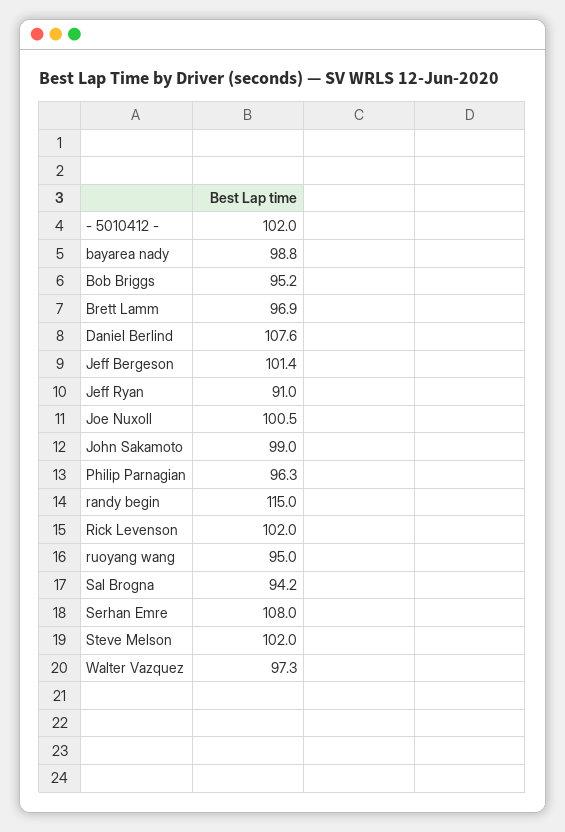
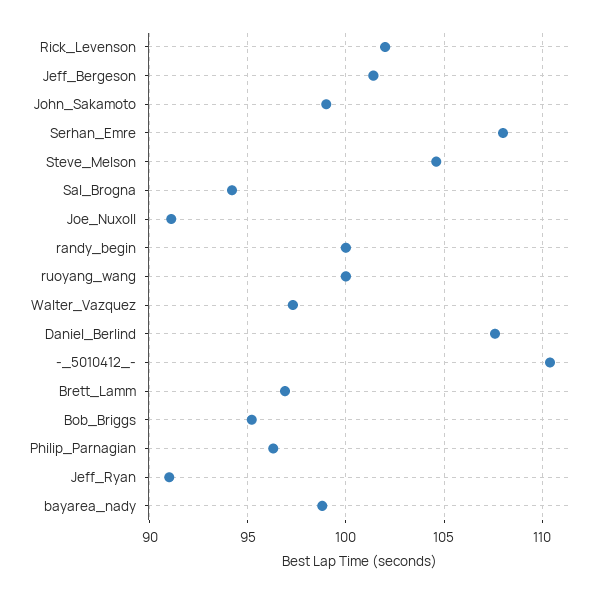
- 5010412 -: 102 -> 110.5
Joe Nuxoll: 100.5 -> 91
randy begin: 115 -> 100
ruoyang wang: 95 -> 100
Steve Melson: 102 -> 104.5

